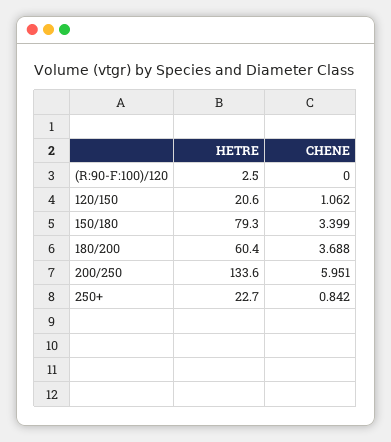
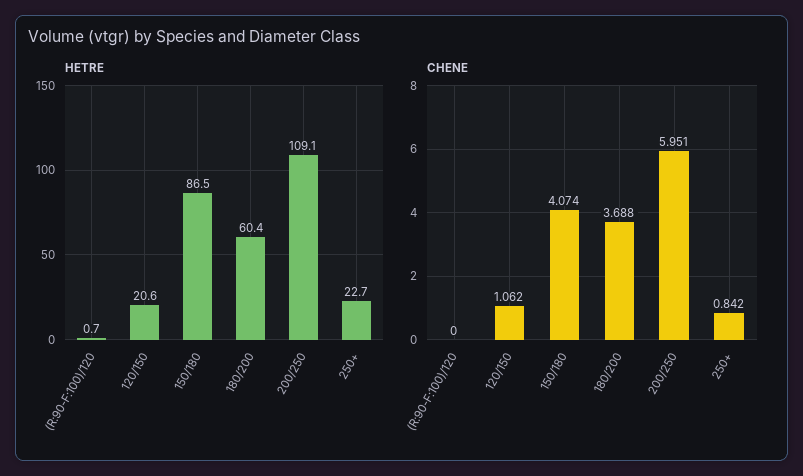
HETRE, (R:90-F:100)/120: 2.5 -> 0.7
HETRE, 150/180: 79.3 -> 86.5
CHENE, 150/180: 3.399 -> 4.074
HETRE, 200/250: 133.6 -> 109.1

